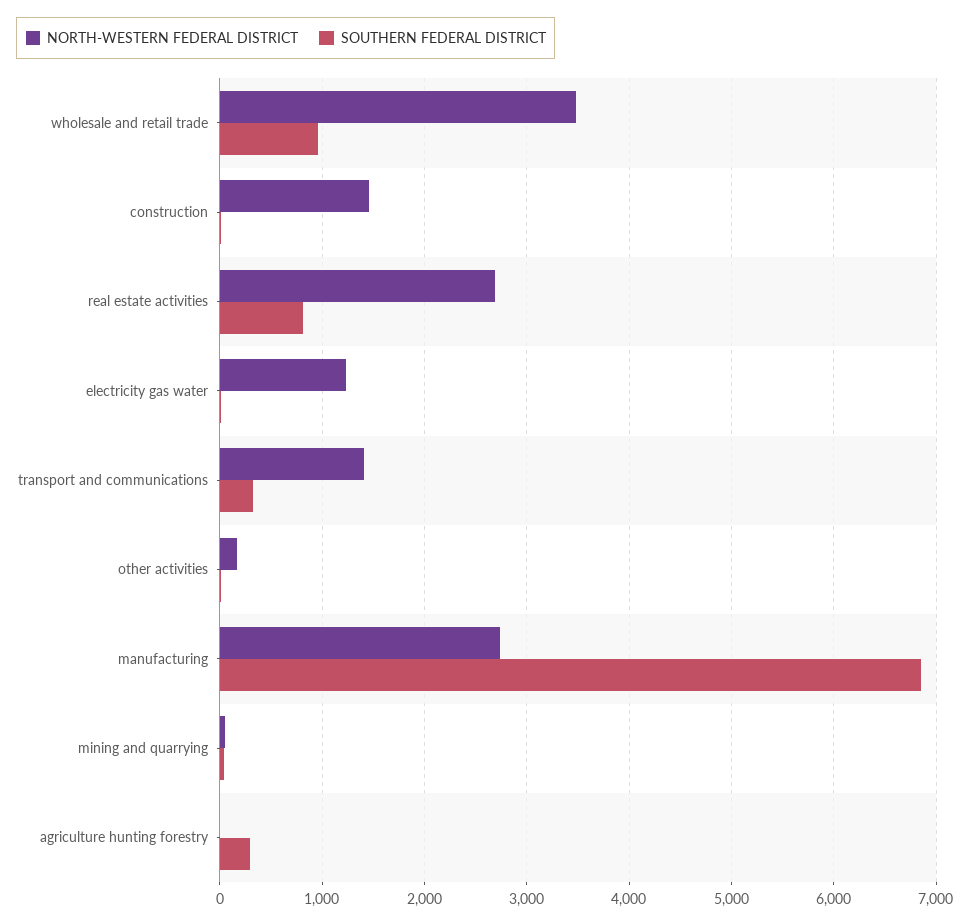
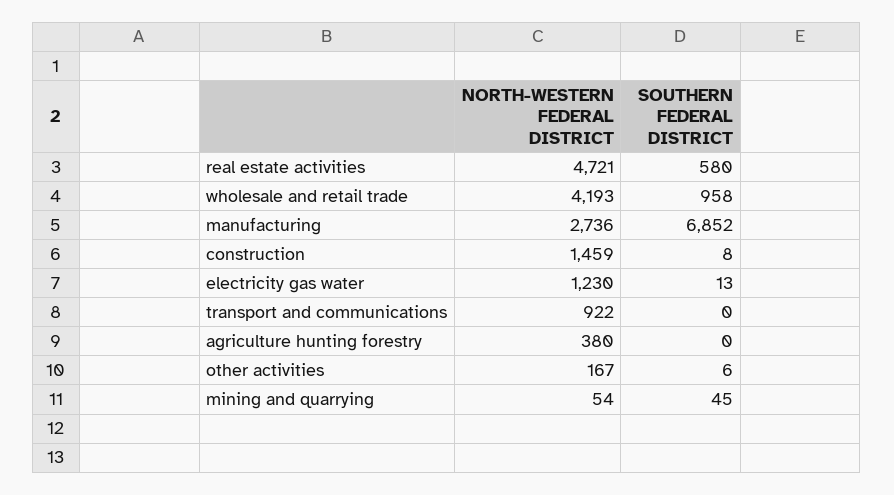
NORTH-WESTERN FEDERAL DISTRICT, wholesale and retail trade: 3500 -> 4193
NORTH-WESTERN FEDERAL DISTRICT, real estate activities: 2700 -> 4721
SOUTHERN FEDERAL DISTRICT, real estate activities: 800 -> 580
NORTH-WESTERN FEDERAL DISTRICT, transport and communications: 1400 -> 922
SOUTHERN FEDERAL DISTRICT, transport and communications: 300 -> 0
NORTH-WESTERN FEDERAL DISTRICT, agriculture hunting forestry: 0 -> 380
SOUTHERN FEDERAL DISTRICT, agriculture hunting forestry: 300 -> 0

